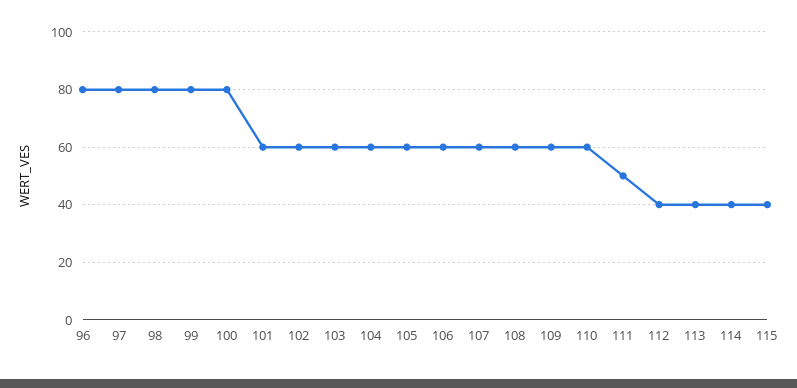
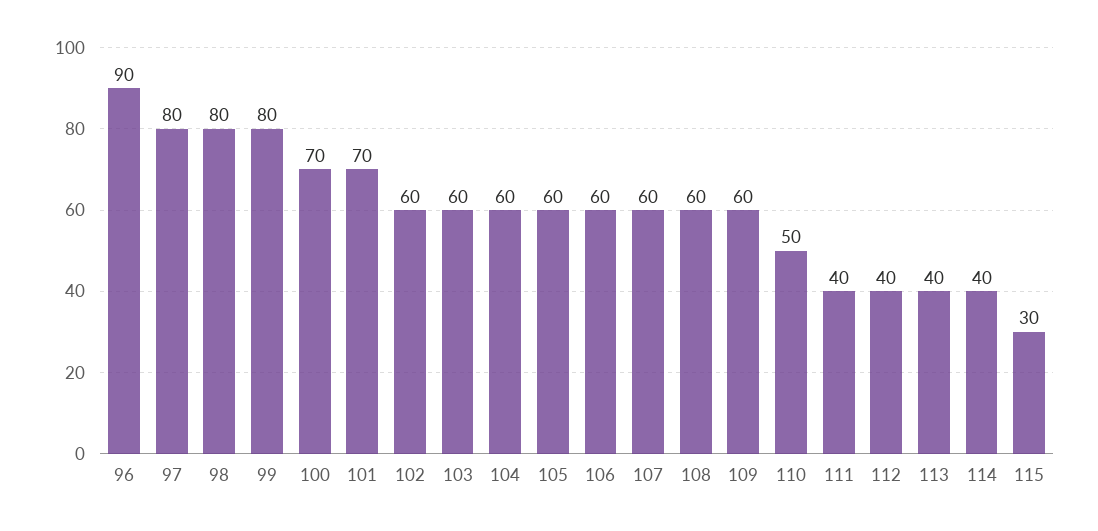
96: 80 -> 90
100: 80 -> 70
101: 60 -> 70
110: 60 -> 50
111: 50 -> 40
115: 40 -> 30

